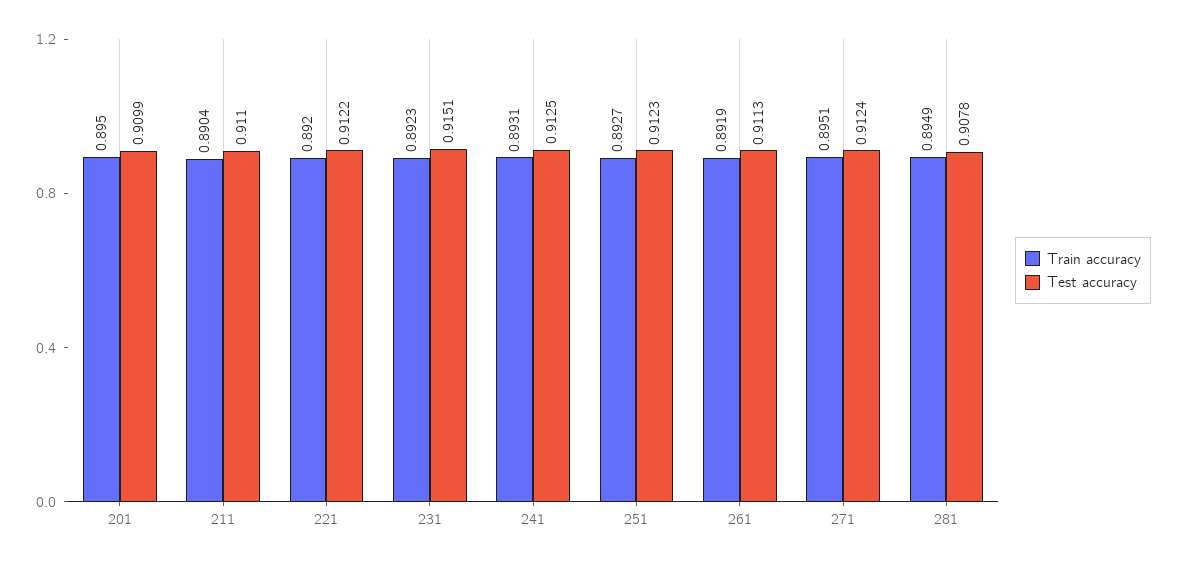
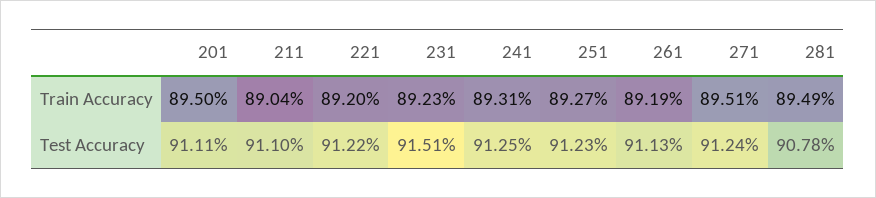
Test accuracy, 201: 0.9099 -> 0.9111

